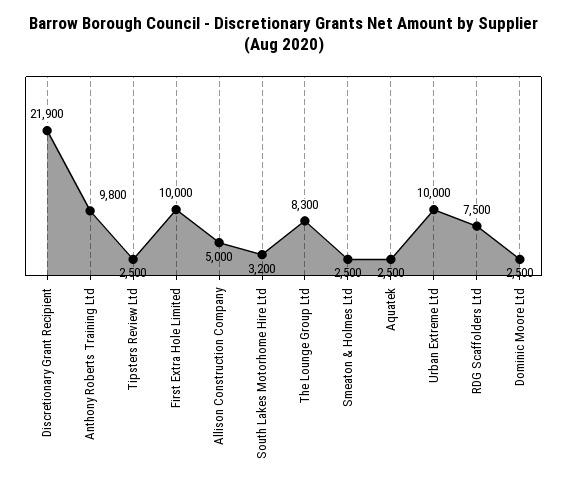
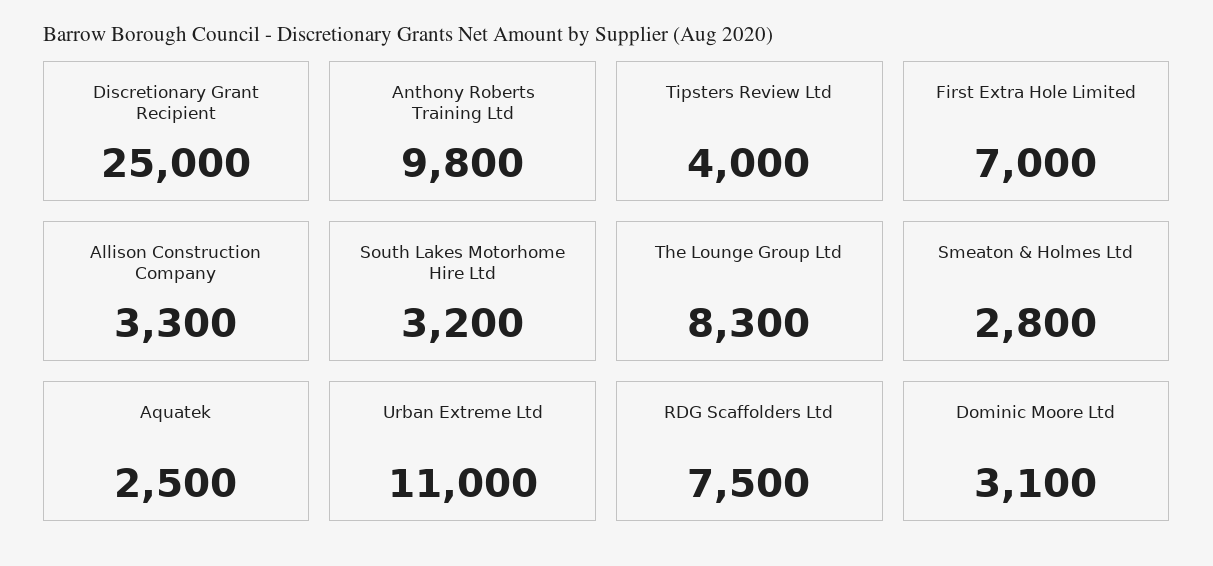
Discretionary Grant Recipient: 21900 -> 25000
Tipsters Review Ltd: 2500 -> 4000
First Extra Hole Limited: 10000 -> 7000
Allison Construction Company: 5000 -> 3300
Smeaton & Holmes Ltd: 2500 -> 2800
Urban Extreme Ltd: 10000 -> 11000
Dominic Moore Ltd: 2500 -> 3100

